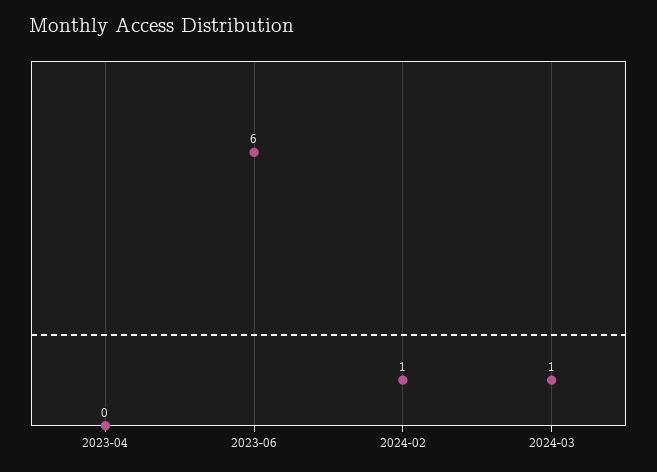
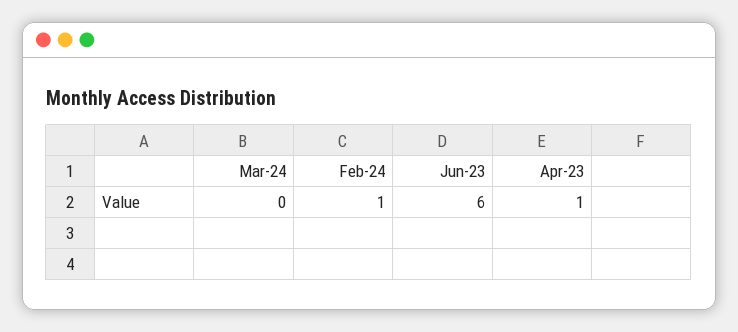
2023-04: 0 -> 1
2024-03: 1 -> 0

